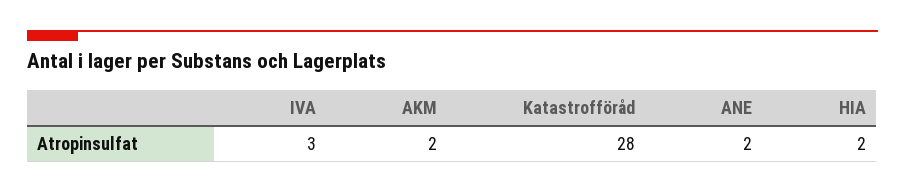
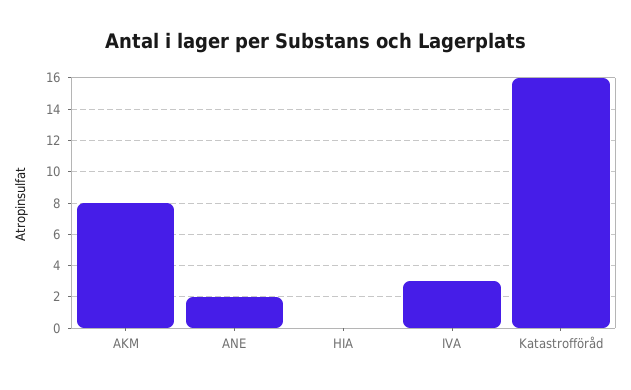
AKM: 2 -> 8
Katastrofföråd: 28 -> 16
HIA: 2 -> 0

